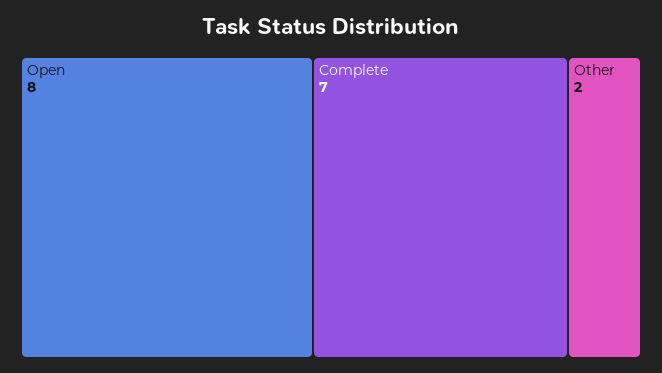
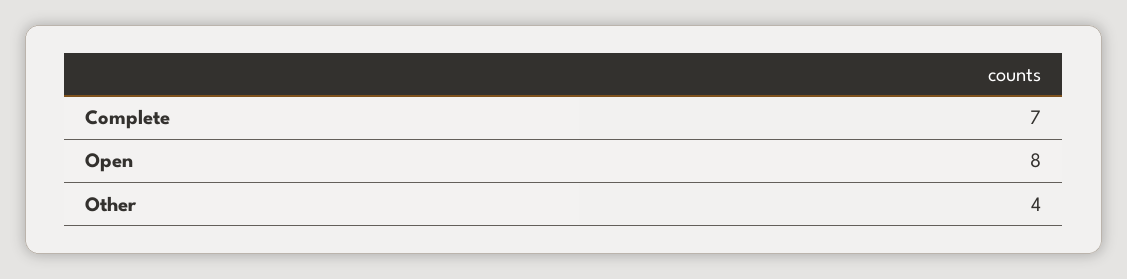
Other: 2 -> 4

